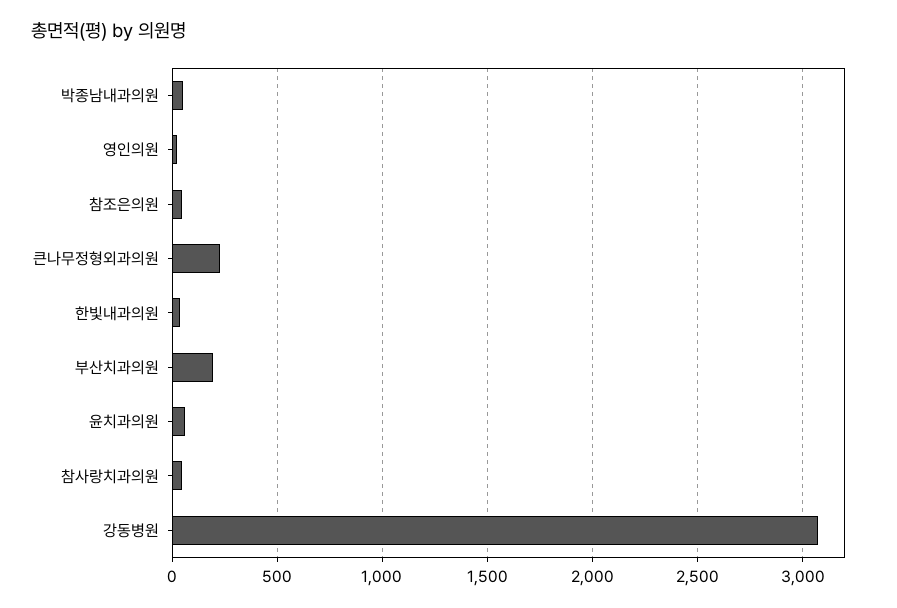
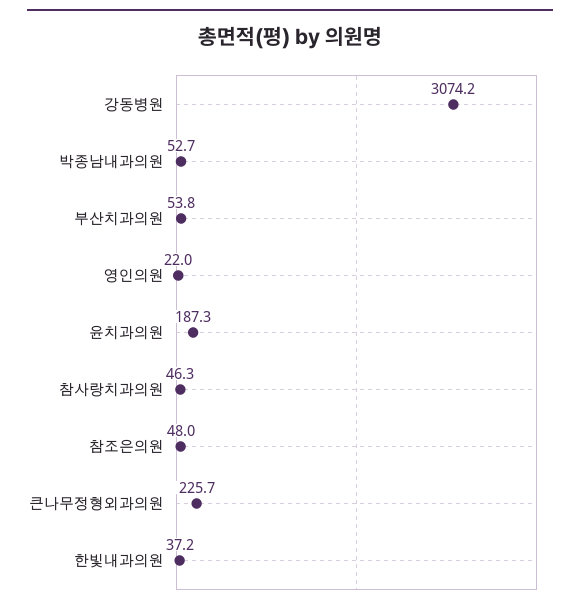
부산치과의원: 200 -> 53.8
윤치과의원: 50 -> 187.3

